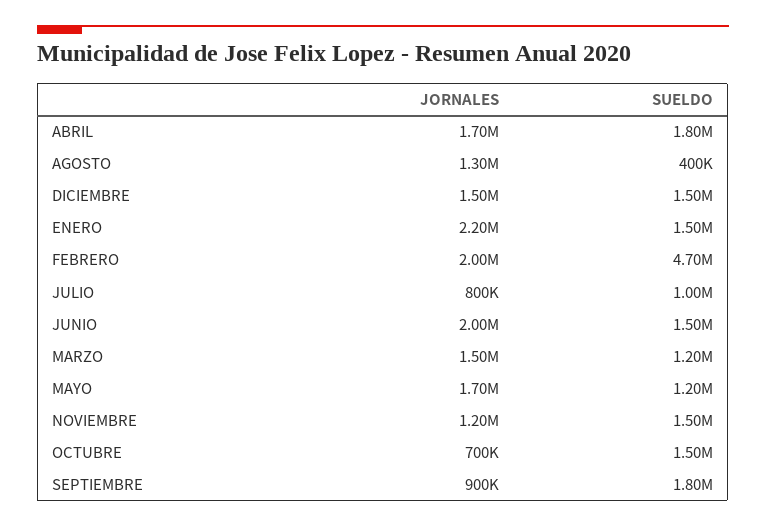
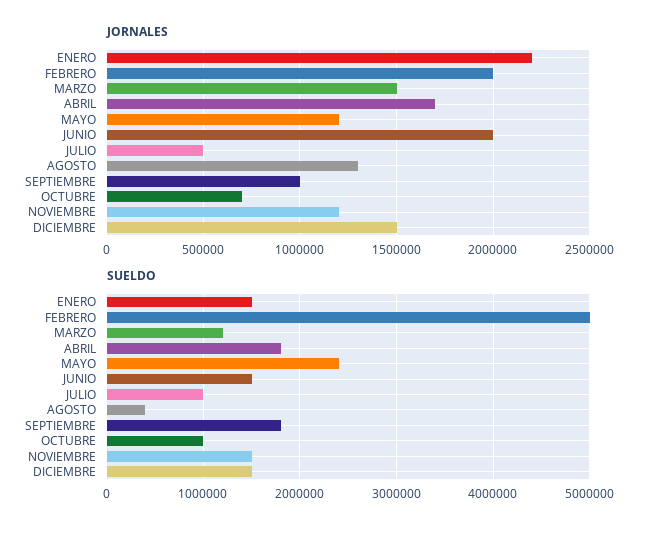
SUELDO, FEBRERO: 4700000 -> 5000000
JORNALES, JULIO: 800000 -> 500000
JORNALES, MAYO: 1700000 -> 1200000
SUELDO, MAYO: 1200000 -> 2400000
SUELDO, OCTUBRE: 1500000 -> 1000000
JORNALES, SEPTIEMBRE: 900000 -> 1000000

